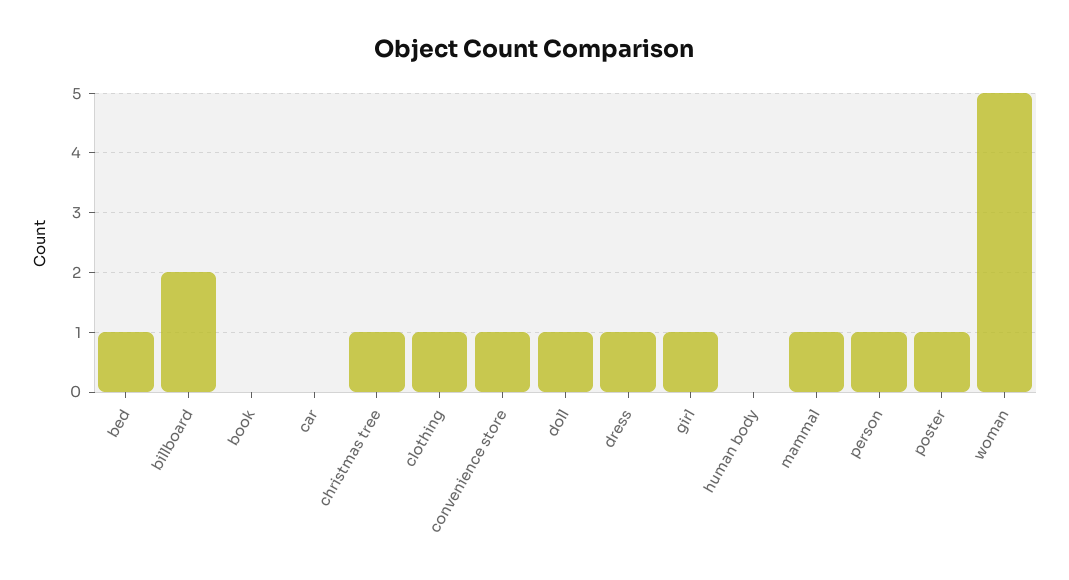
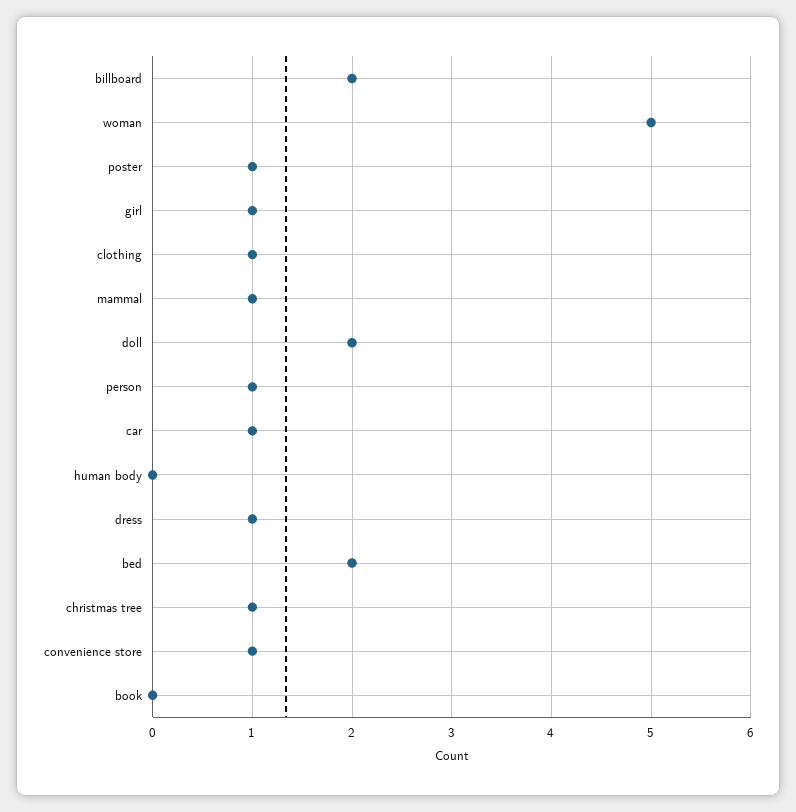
bed: 1 -> 2
car: 0 -> 1
doll: 1 -> 2

